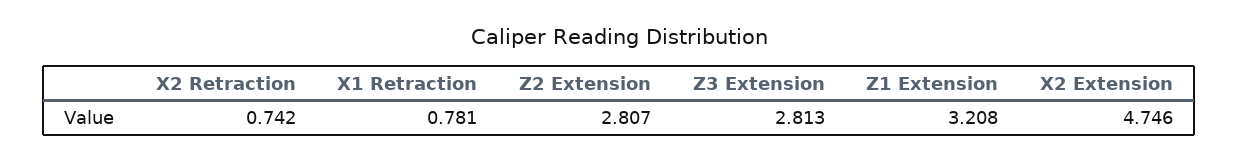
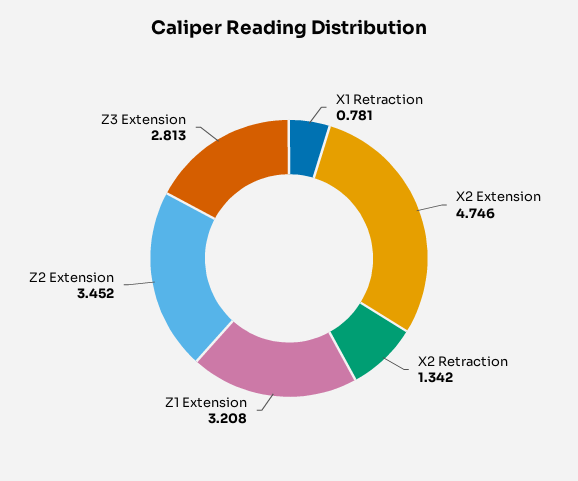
X2 Retraction: 0.742 -> 1.342
Z2 Extension: 2.807 -> 3.452

